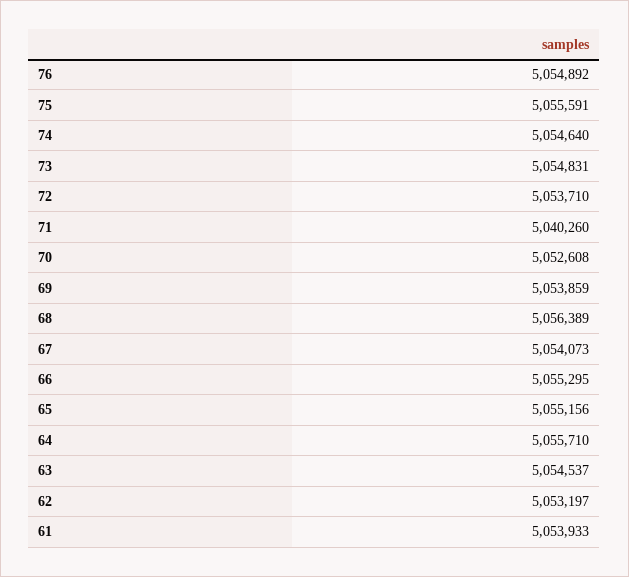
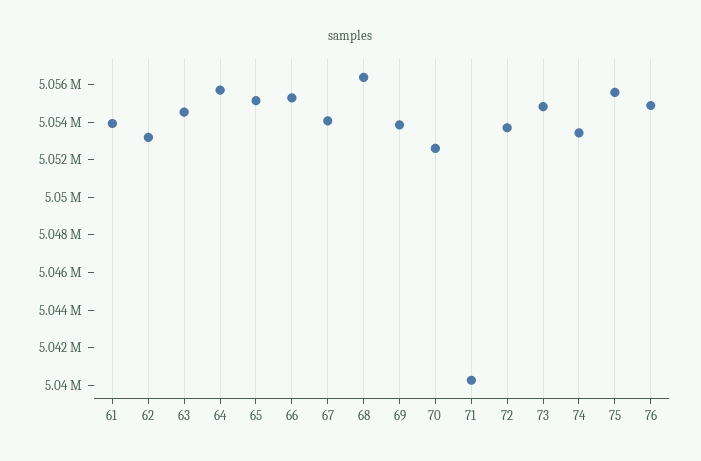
74: 5054640 -> 5053500

